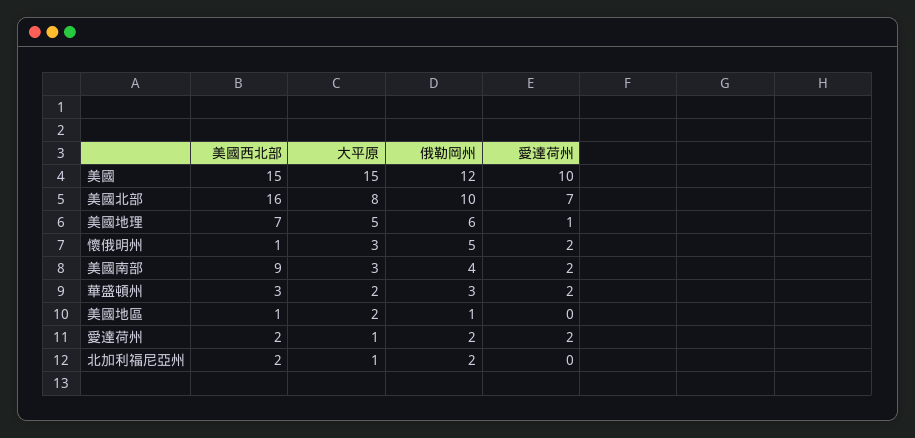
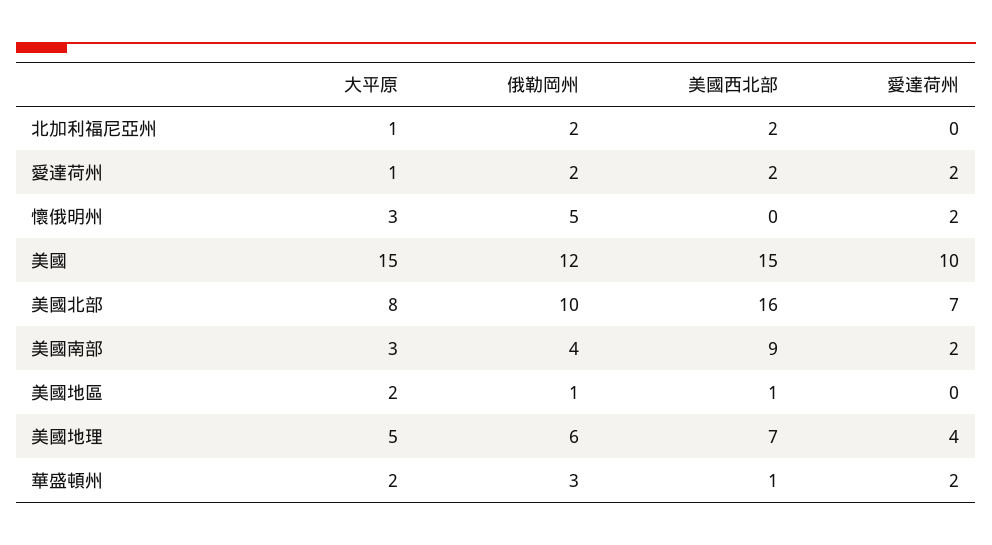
愛達荷州, 美國地理: 1 -> 4
美國西北部, 懷俄明州: 1 -> 0
美國西北部, 華盛頓州: 3 -> 1

